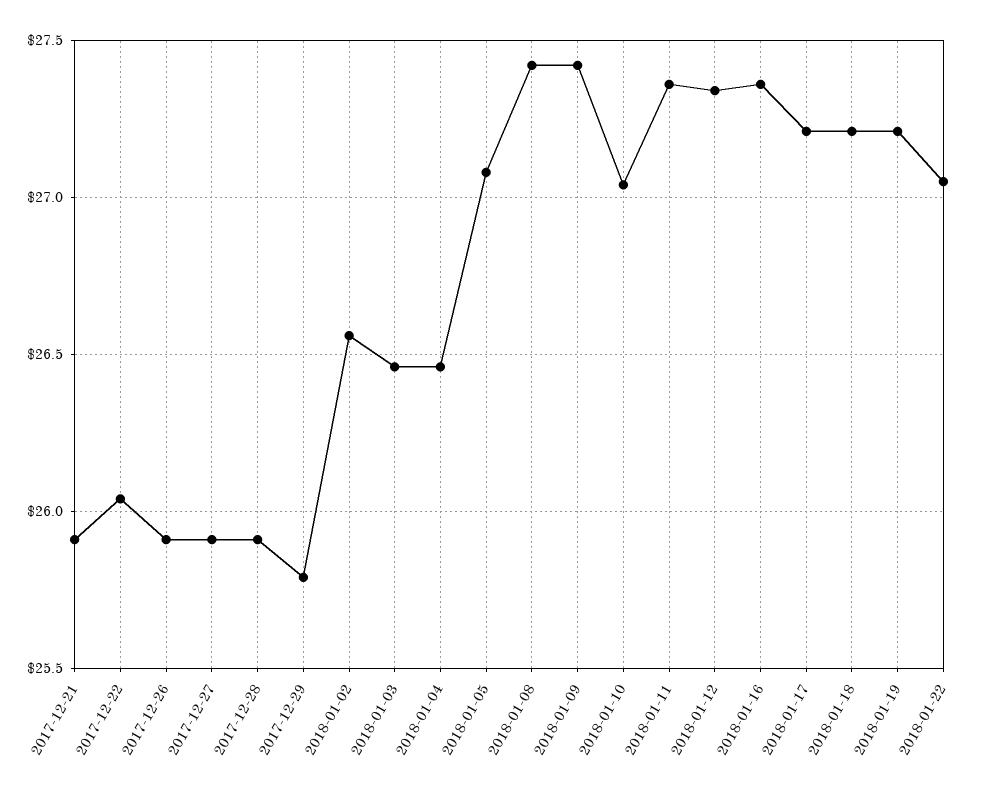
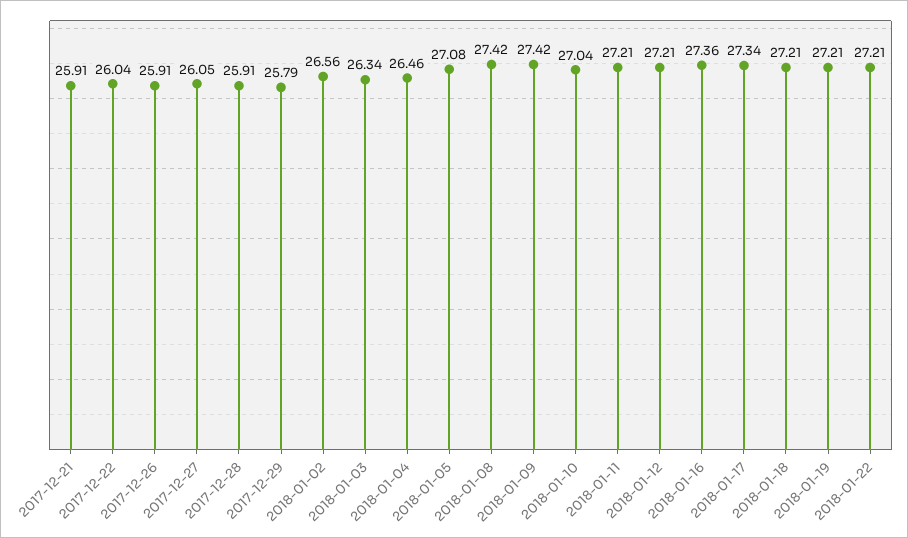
2017-12-27: 25.9 -> 26.05
2018-01-03: 26.45 -> 26.34
2018-01-11: 27.35 -> 27.21
2018-01-12: 27.35 -> 27.21
2018-01-17: 27.2 -> 27.34
2018-01-22: 27.05 -> 27.21

